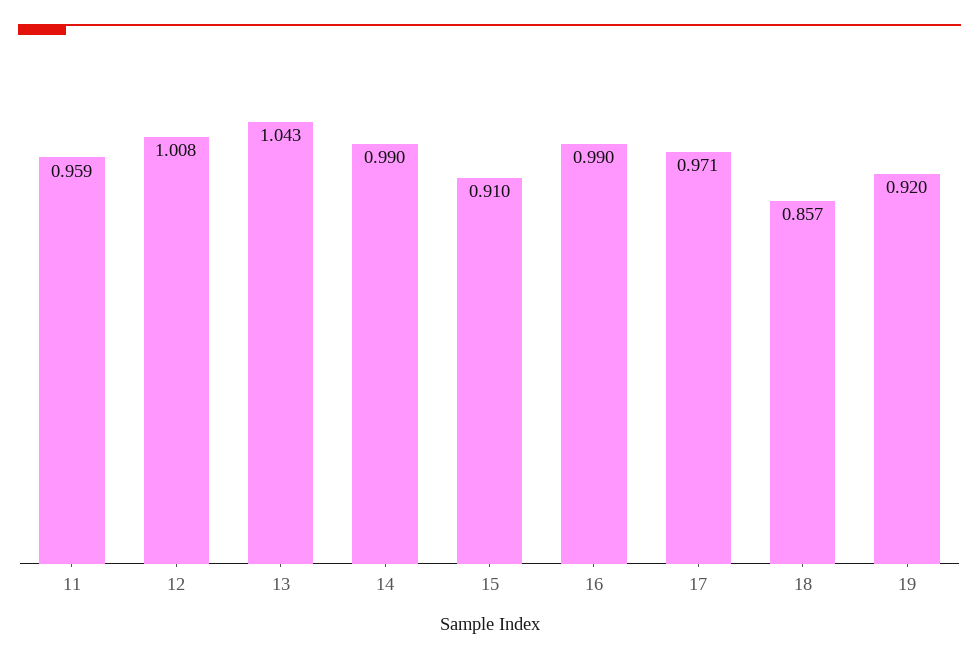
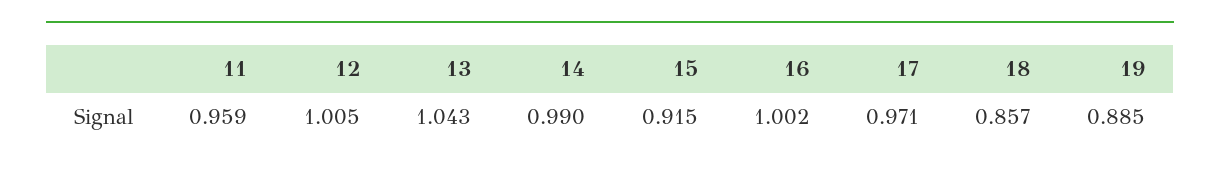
12: 1.008 -> 1.005
15: 0.91 -> 0.915
16: 0.99 -> 1.002
19: 0.92 -> 0.885

